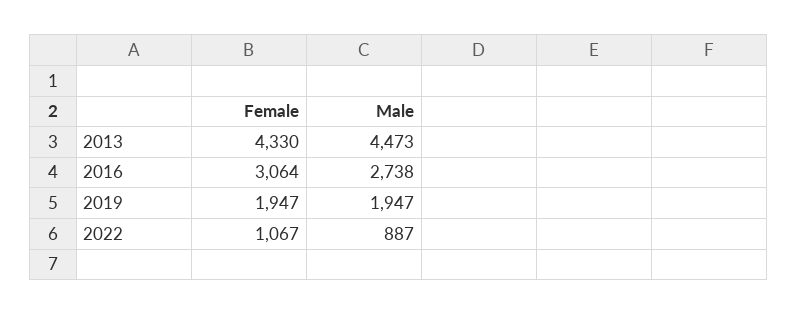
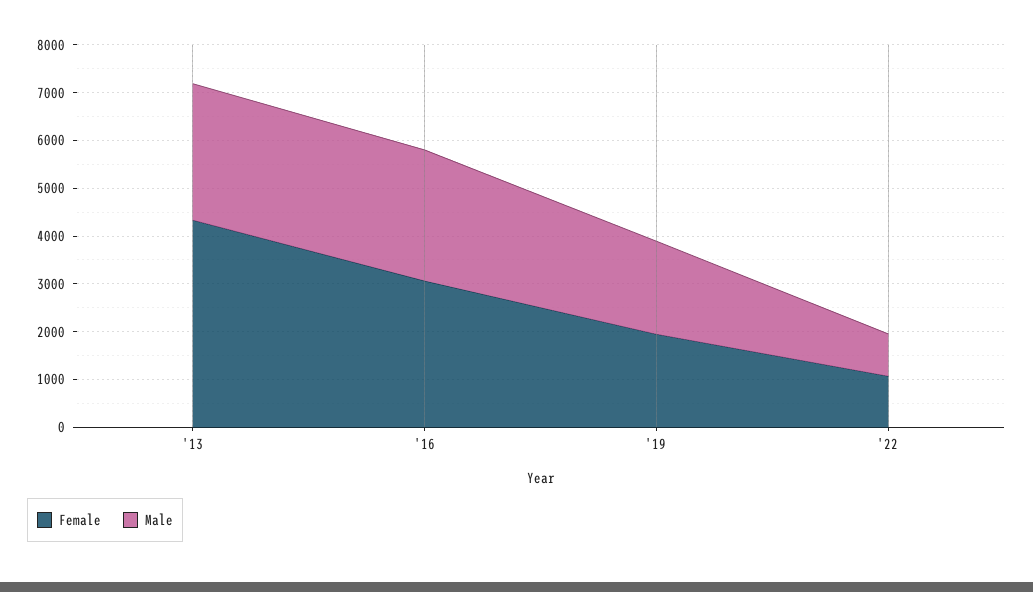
Male, 2013: 4473 -> 2800

